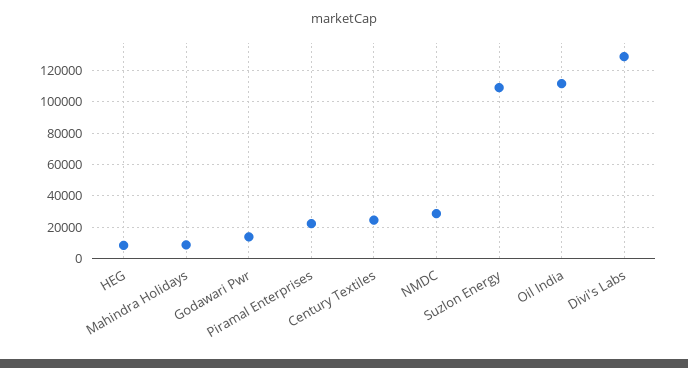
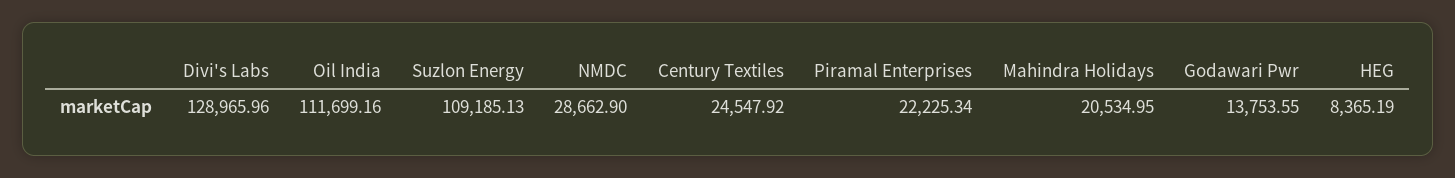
Mahindra Holidays: 10000 -> 20534.95

